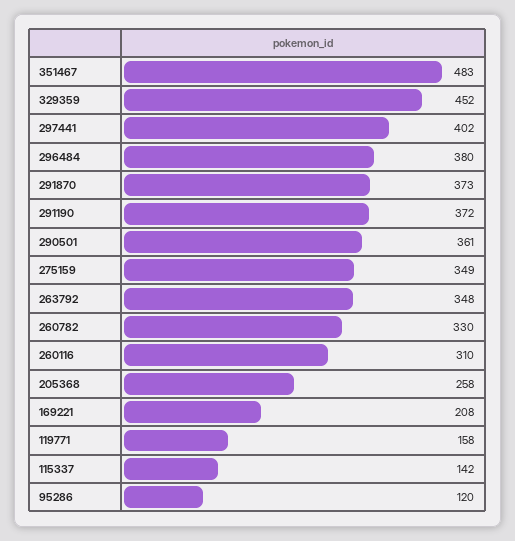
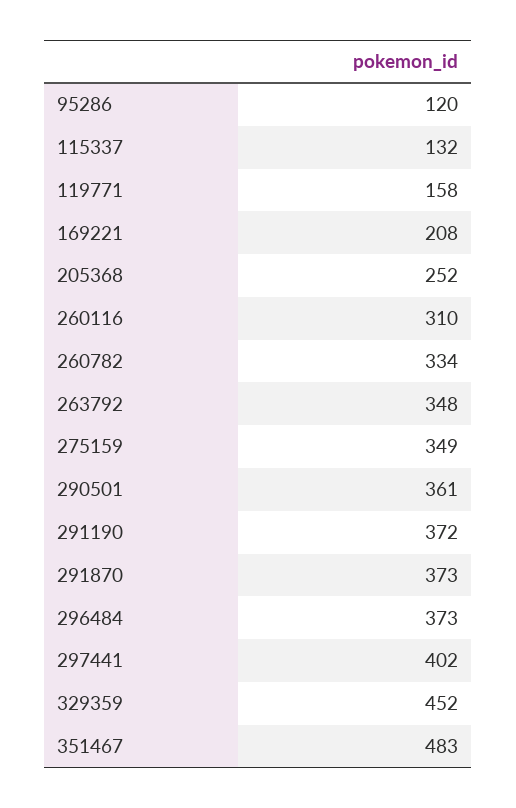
296484: 380 -> 373
260782: 330 -> 334
205368: 258 -> 252
115337: 142 -> 132

